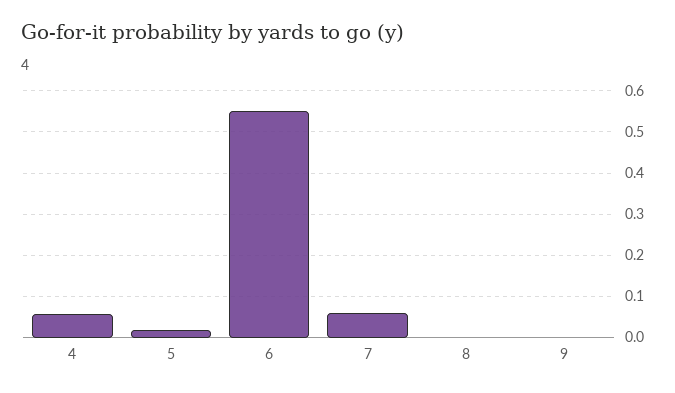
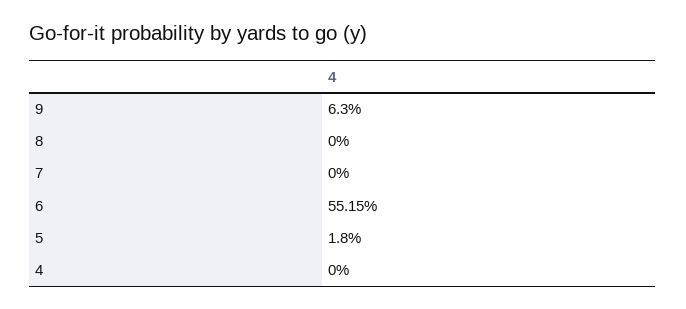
4: 0.06 -> 0
7: 0.06 -> 0
9: 0 -> 0.063

